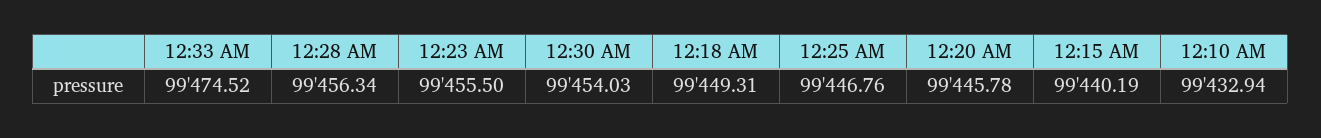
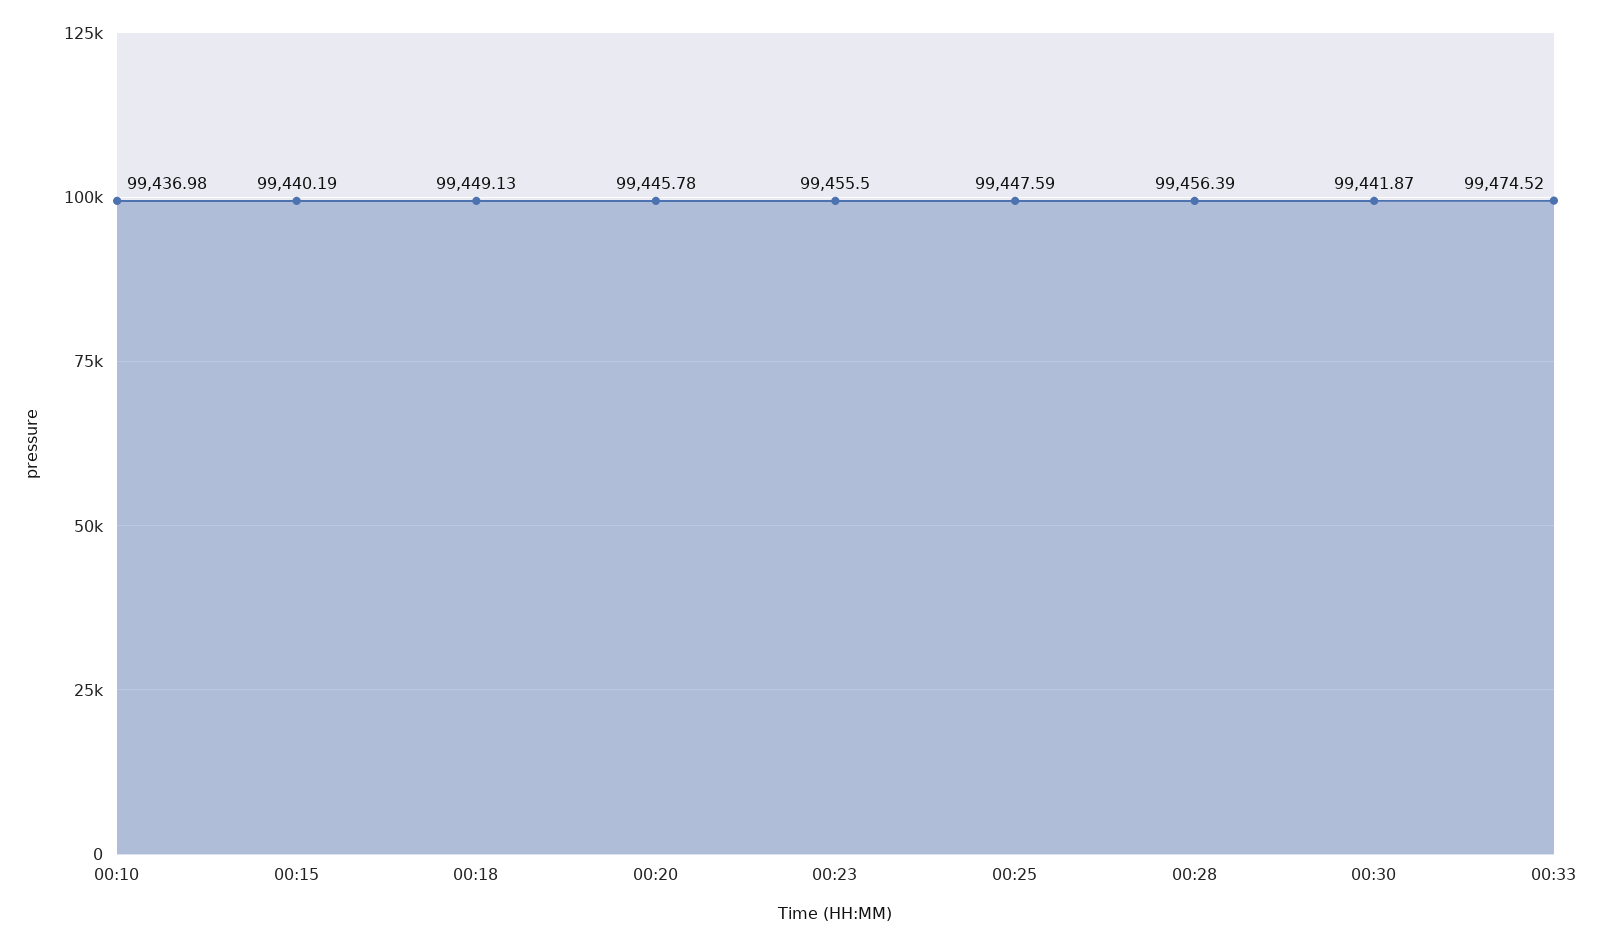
12:28 AM: 99456.34 -> 99456.39
12:30 AM: 99454.03 -> 99441.87
12:18 AM: 99449.31 -> 99449.13
12:25 AM: 99446.76 -> 99447.59
12:10 AM: 99432.94 -> 99436.98

